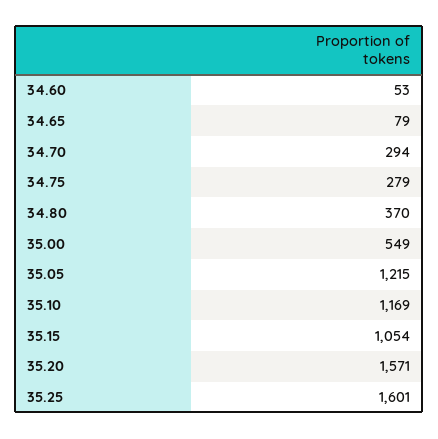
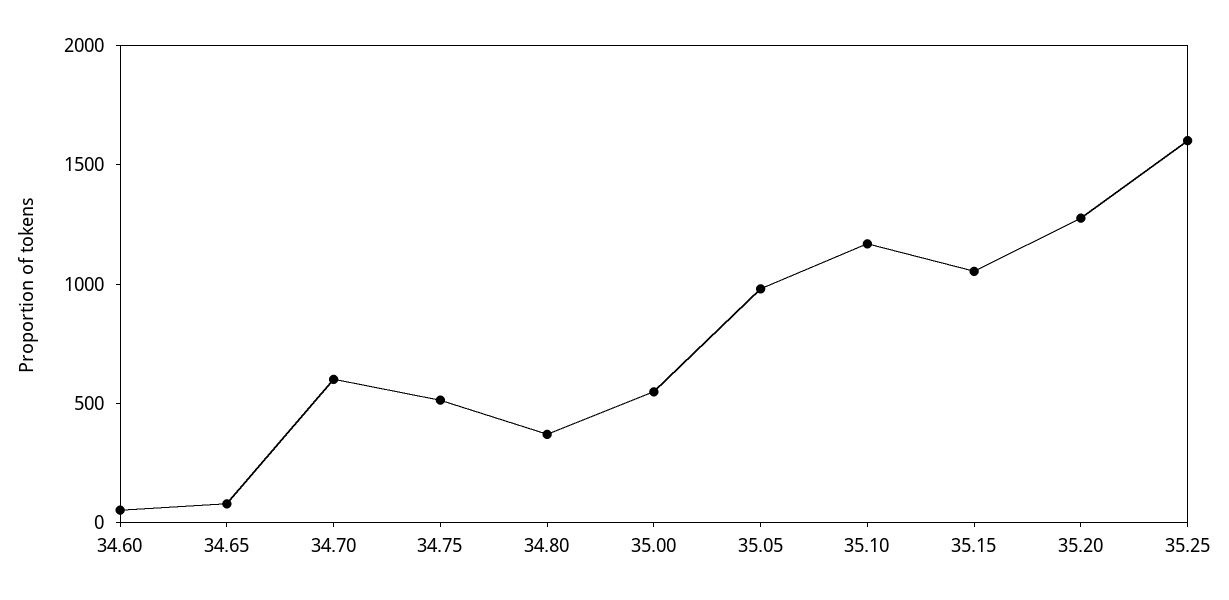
34.70: 294 -> 600
34.75: 279 -> 500
35.05: 1215 -> 1000
35.20: 1571 -> 1300

